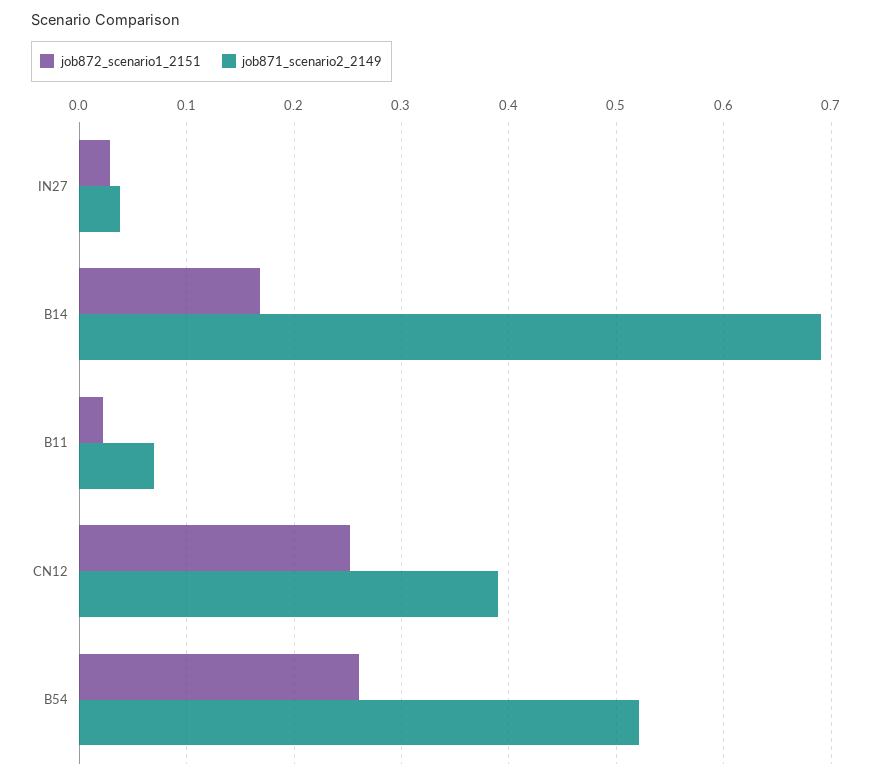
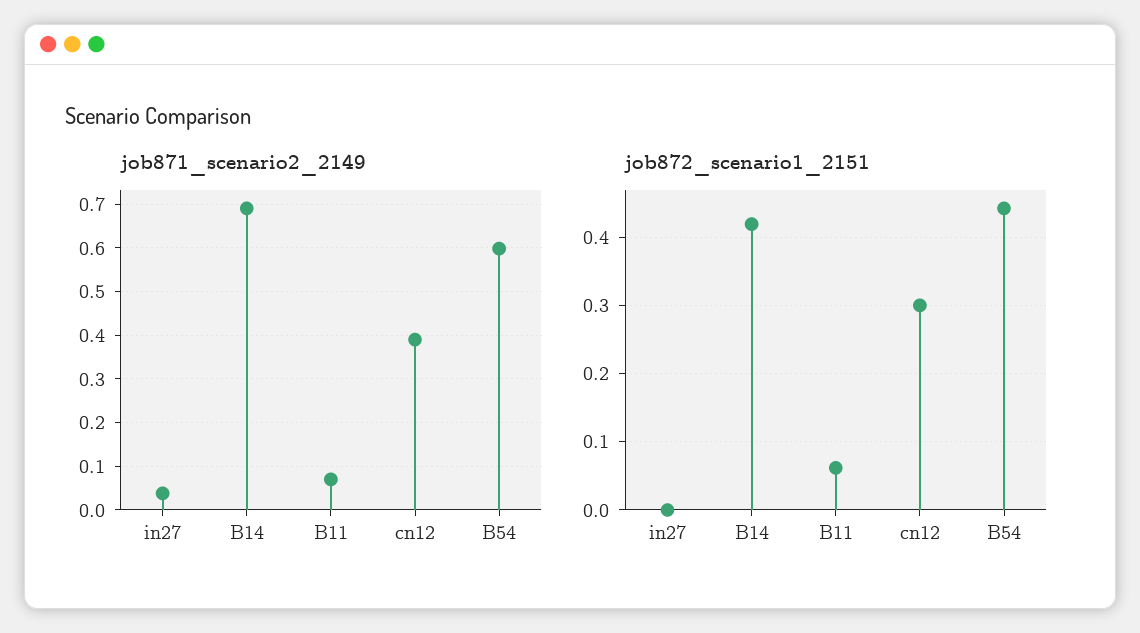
job872_scenario1_2151, IN27: 0.03 -> 0
job872_scenario1_2151, B14: 0.17 -> 0.42
job872_scenario1_2151, B11: 0.02 -> 0.06
job872_scenario1_2151, CN12: 0.25 -> 0.3
job872_scenario1_2151, B54: 0.26 -> 0.44
job871_scenario2_2149, B54: 0.52 -> 0.6

